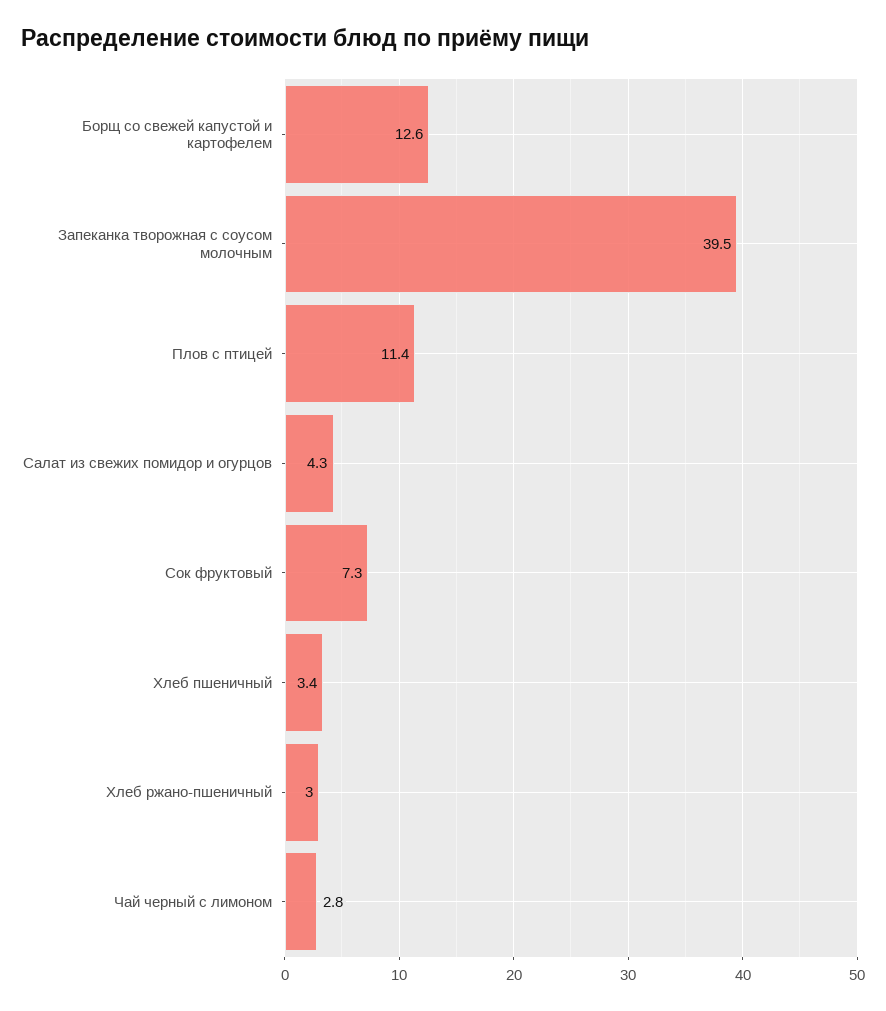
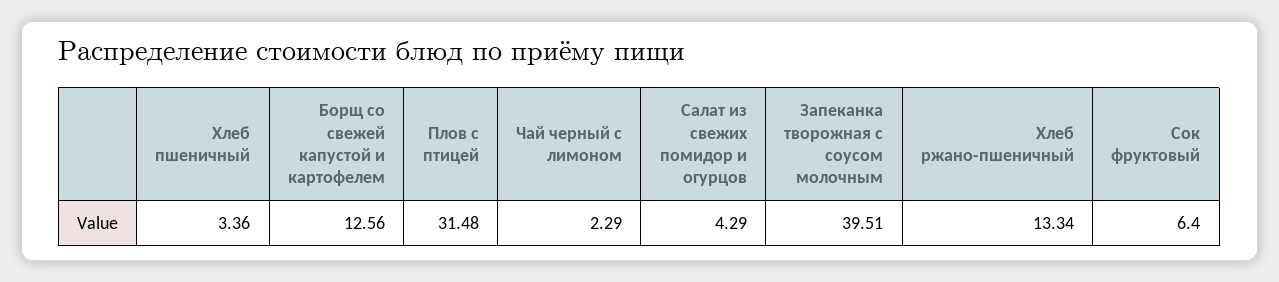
Плов с птицей: 11.4 -> 31.48
Сок фруктовый: 7.3 -> 6.4
Хлеб ржано-пшеничный: 3 -> 13.34
Чай черный с лимоном: 2.8 -> 2.29

